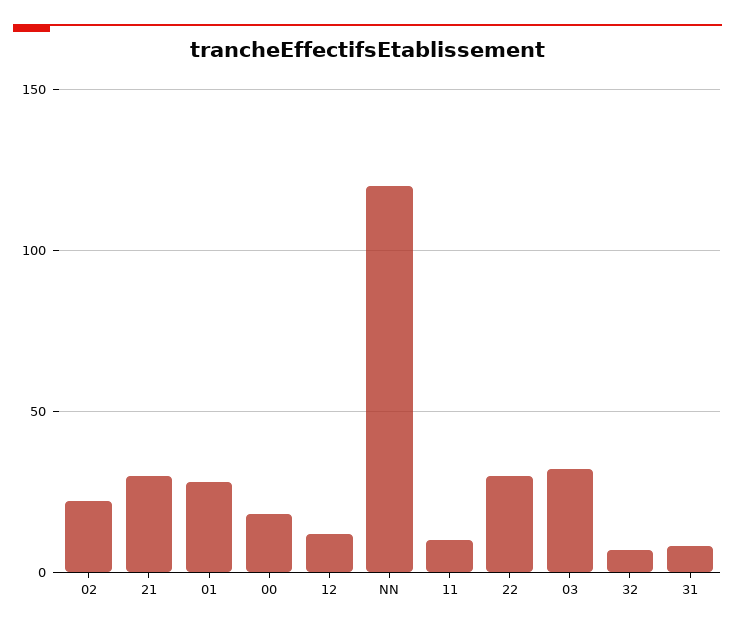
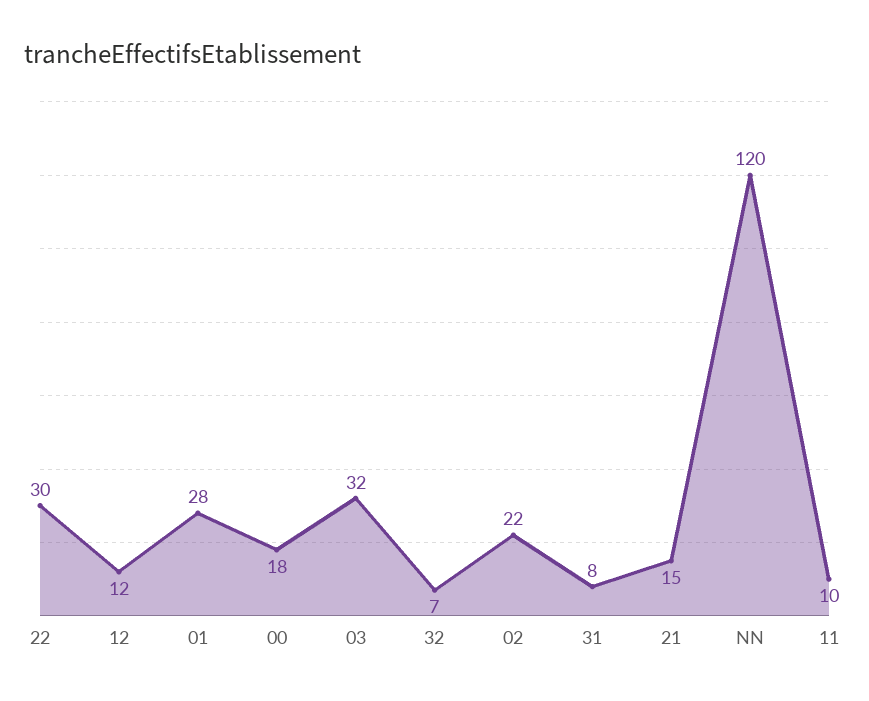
21: 30 -> 15

